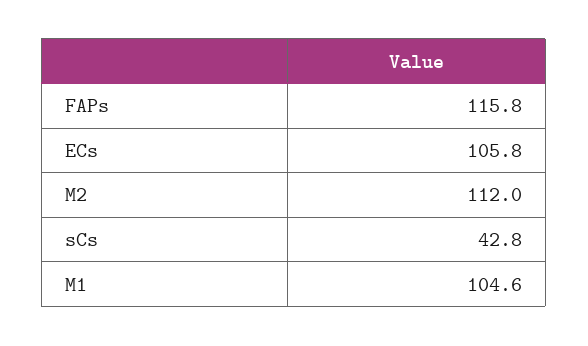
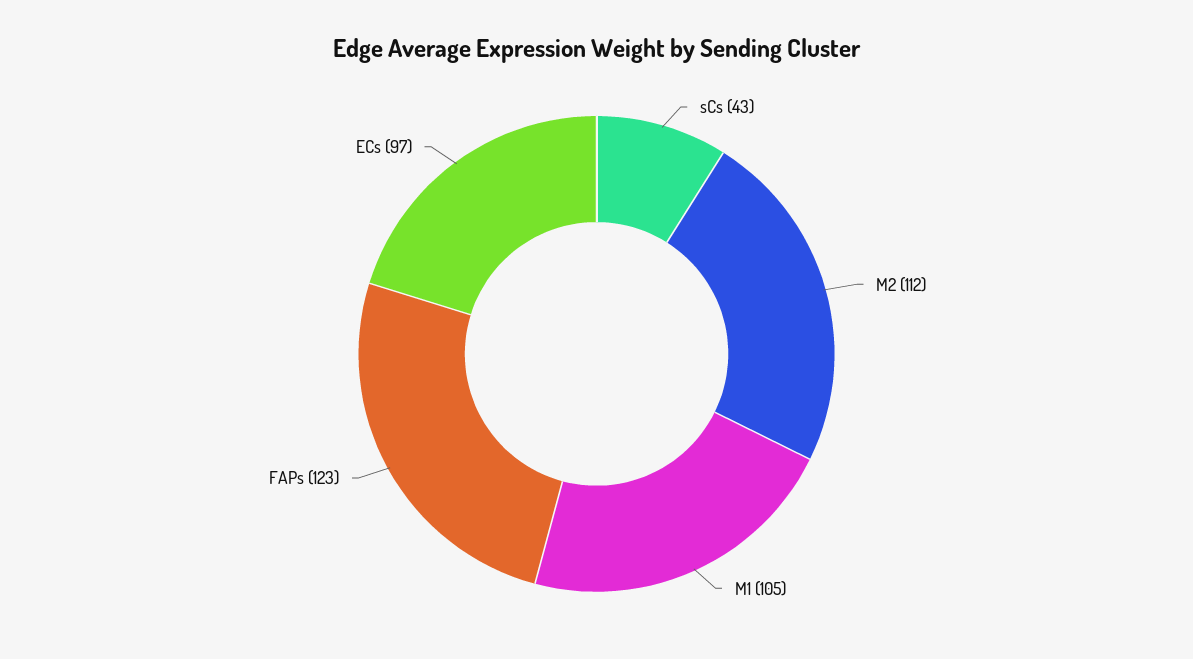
FAPs: 115.8 -> 123
ECs: 105.8 -> 97

